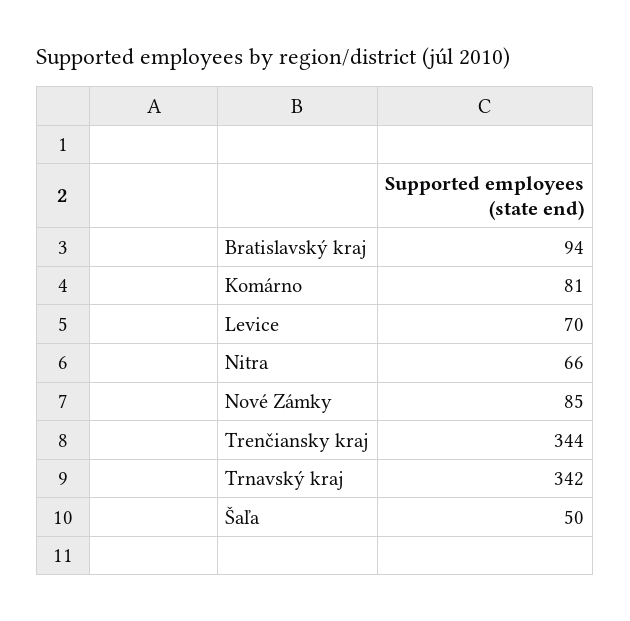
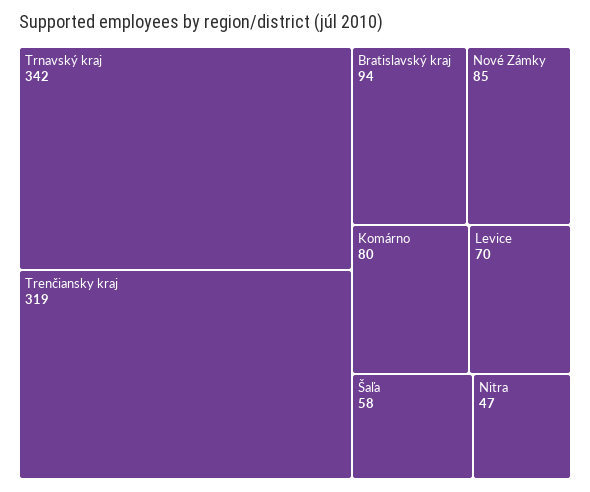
Komárno: 81 -> 80
Nitra: 66 -> 47
Trenčiansky kraj: 344 -> 319
Šaľa: 50 -> 58

